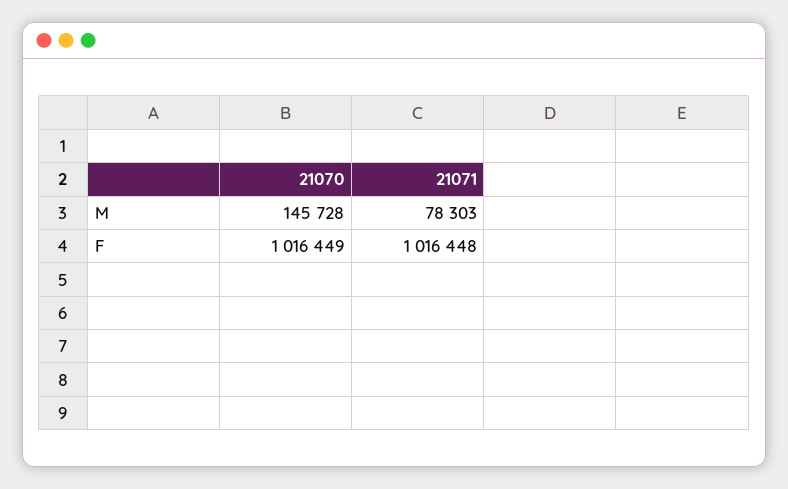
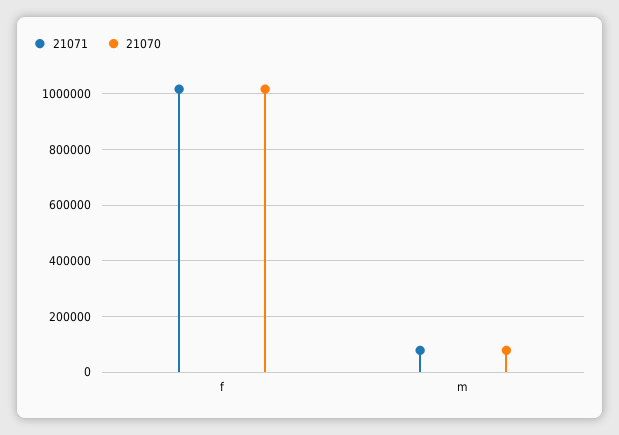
21070, M: 145728 -> 75000

